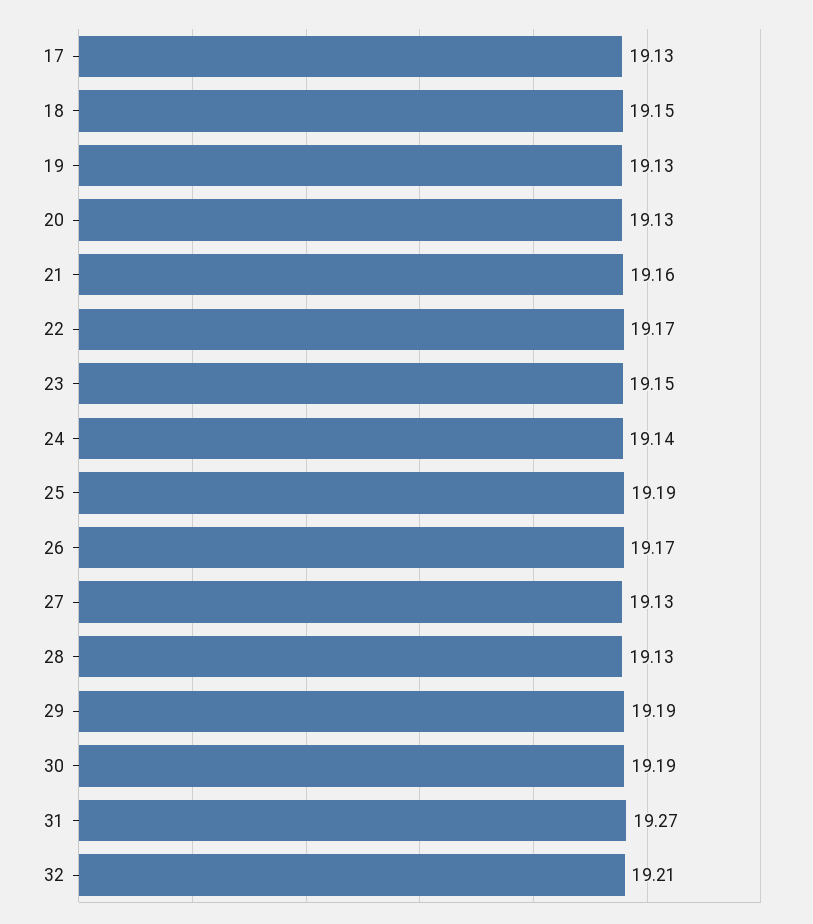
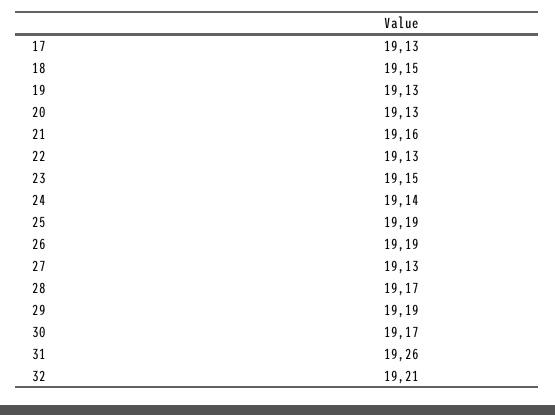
22: 19.17 -> 19.13
26: 19.17 -> 19.19
28: 19.13 -> 19.17
30: 19.19 -> 19.17
31: 19.27 -> 19.26

